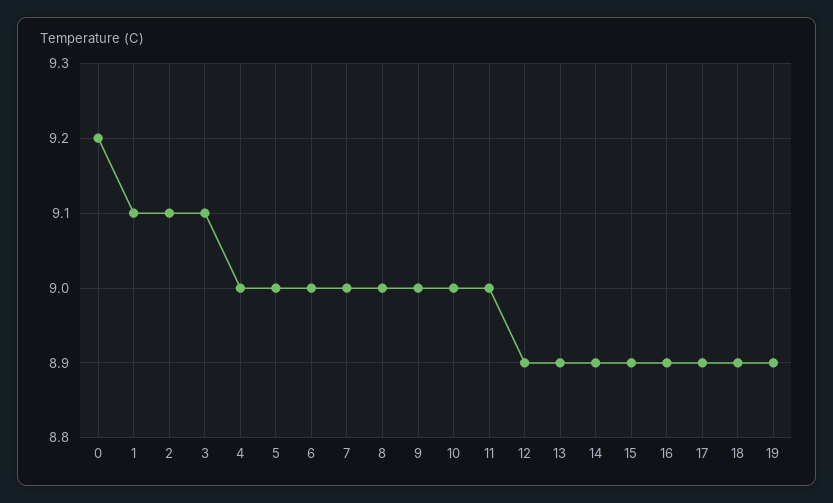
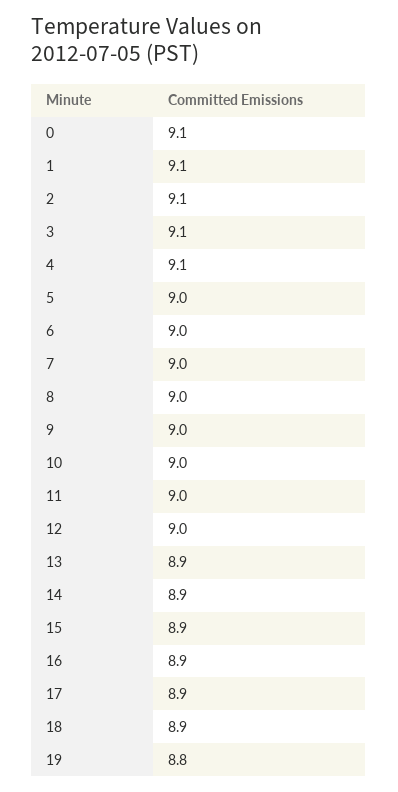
0: 9.2 -> 9.1
4: 9 -> 9.1
12: 8.9 -> 9
19: 8.9 -> 8.8

